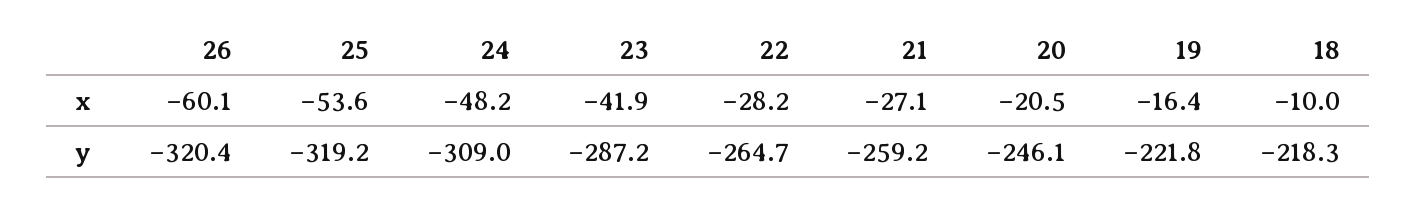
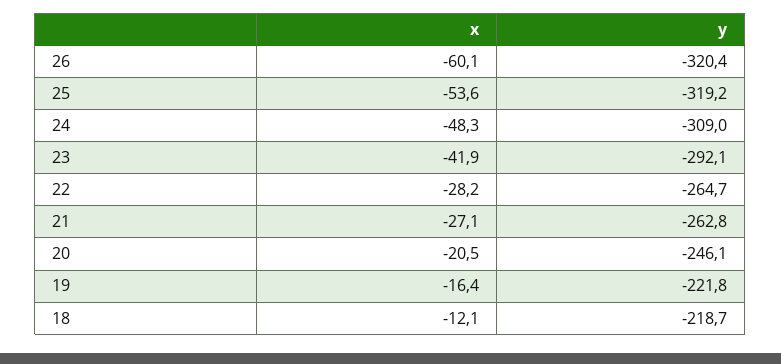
24, x: -48.2 -> -48.3
18, x: -10 -> -12.1
23, y: -287.2 -> -292.1
21, y: -259.2 -> -262.8
18, y: -218.3 -> -218.7

